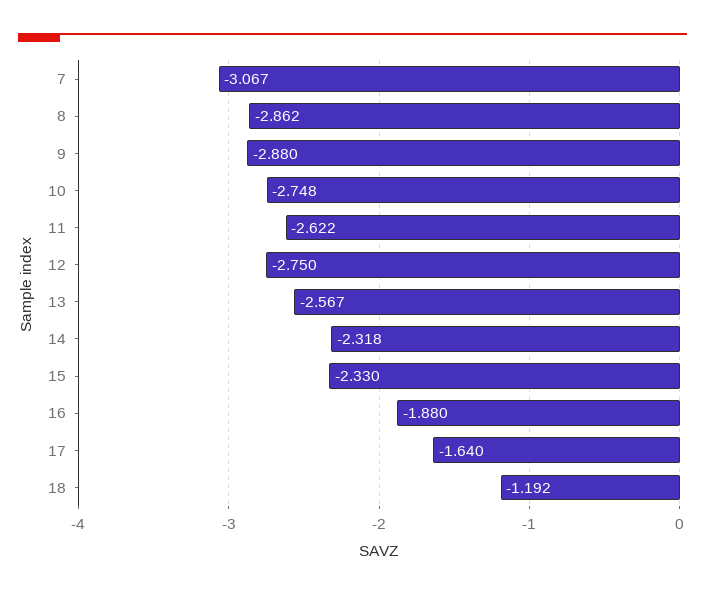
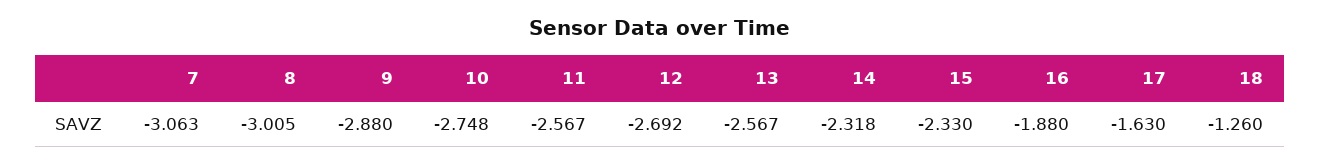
7: -3.067 -> -3.063
8: -2.862 -> -3.005
11: -2.622 -> -2.567
12: -2.75 -> -2.692
17: -1.64 -> -1.63
18: -1.192 -> -1.26

